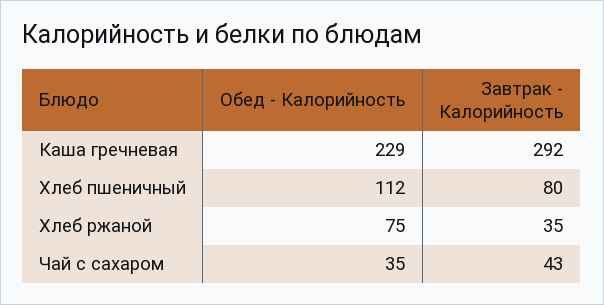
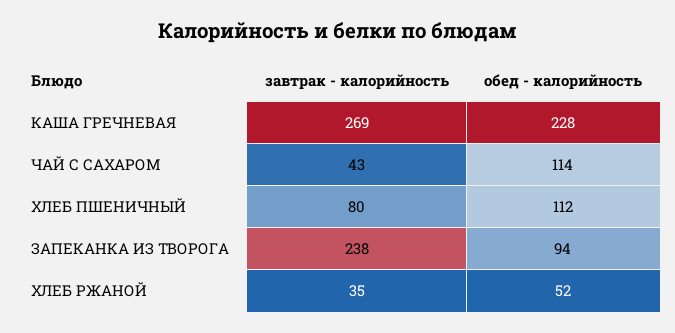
Обед - Калорийность, Каша гречневая: 229 -> 228
Завтрак - Калорийность, Каша гречневая: 292 -> 269
Обед - Калорийность, Хлеб ржаной: 75 -> 52
Обед - Калорийность, Чай с сахаром: 35 -> 114
Завтрак - Калорийность, ЗАПЕКАНКА ИЗ ТВОРОГА: none -> 238
Обед - Калорийность, ЗАПЕКАНКА ИЗ ТВОРОГА: none -> 94

